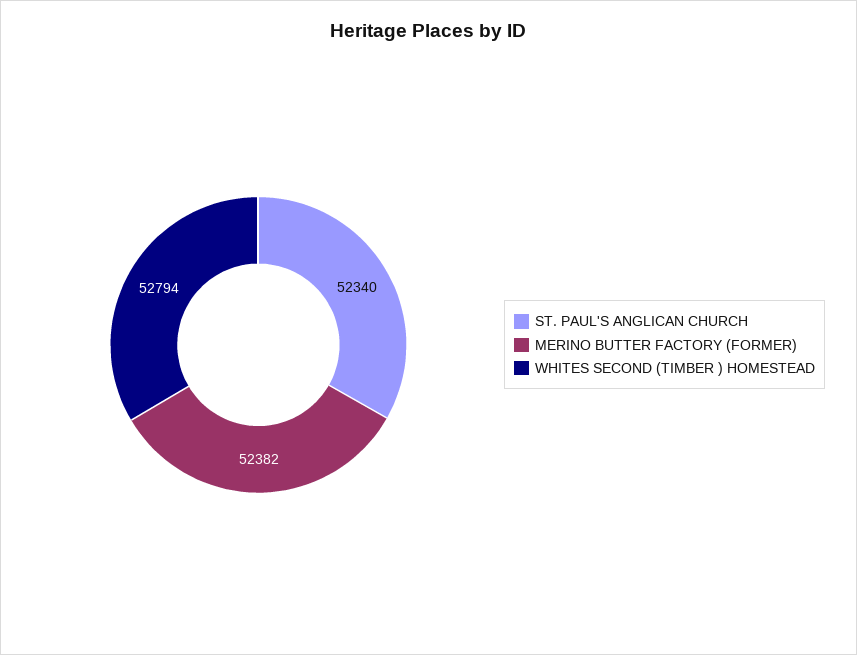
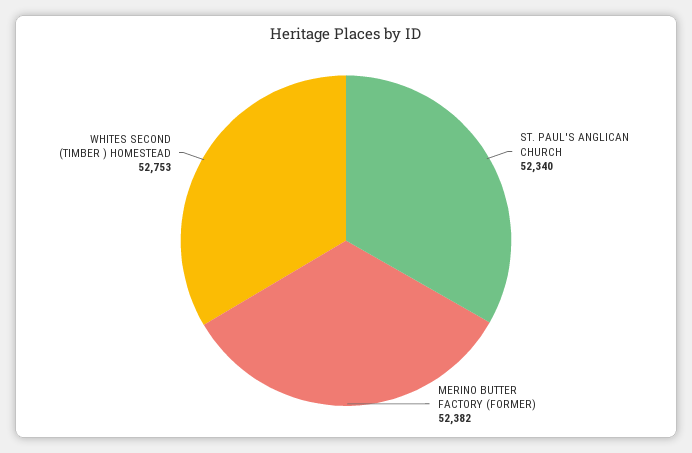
WHITES SECOND (TIMBER ) HOMESTEAD: 52794 -> 52753

